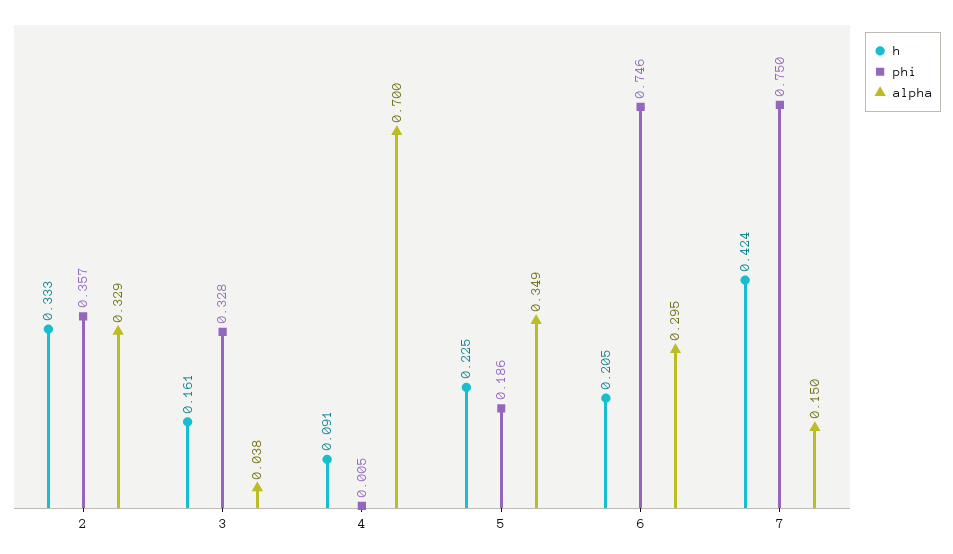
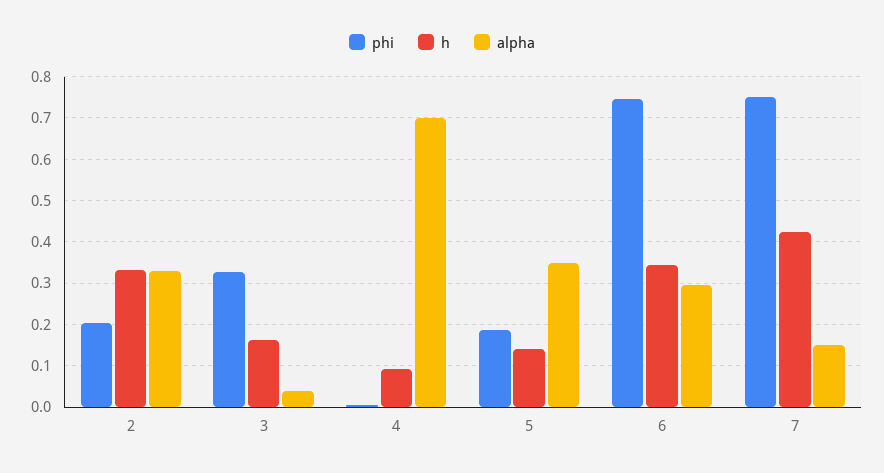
phi, 2: 0.357 -> 0.2
h, 5: 0.225 -> 0.14
h, 6: 0.205 -> 0.34

